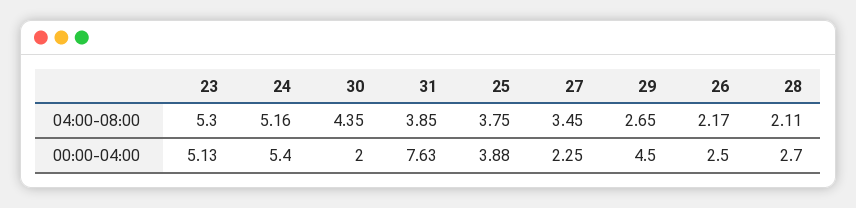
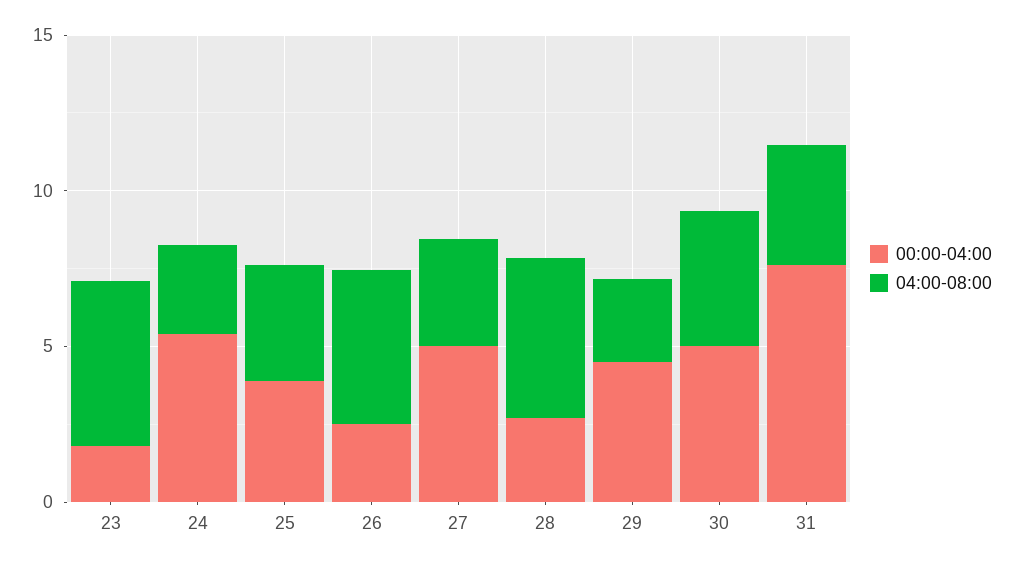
04:00-08:00, 24: 5.16 -> 3
04:00-08:00, 26: 2.17 -> 5
04:00-08:00, 28: 2.11 -> 5
00:00-04:00, 23: 5.13 -> 2
00:00-04:00, 30: 2 -> 5
00:00-04:00, 27: 2.25 -> 5

